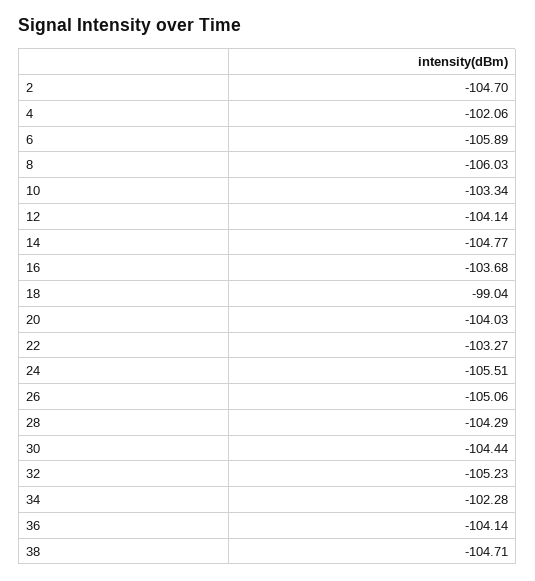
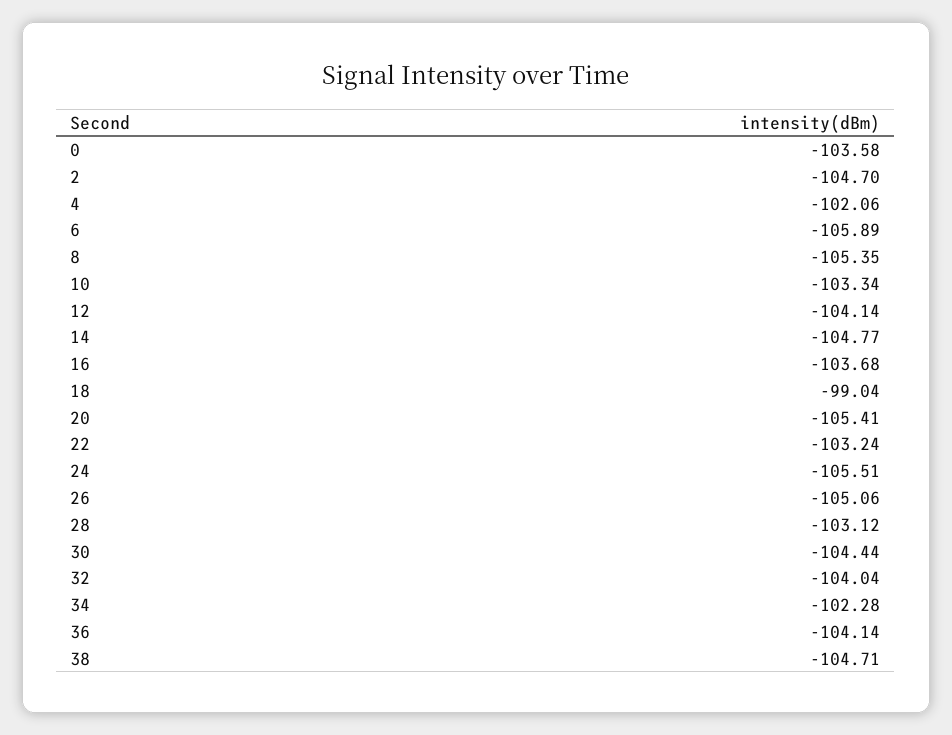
8: -106.03 -> -105.35
20: -104.03 -> -105.41
22: -103.27 -> -103.24
28: -104.29 -> -103.12
32: -105.23 -> -104.04
0: none -> -103.58

